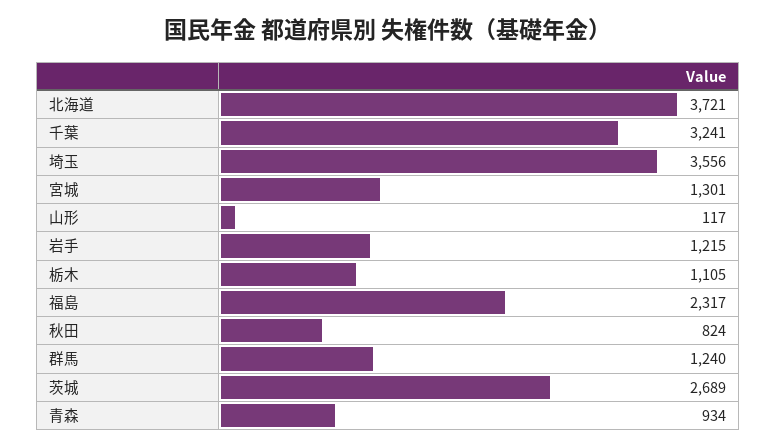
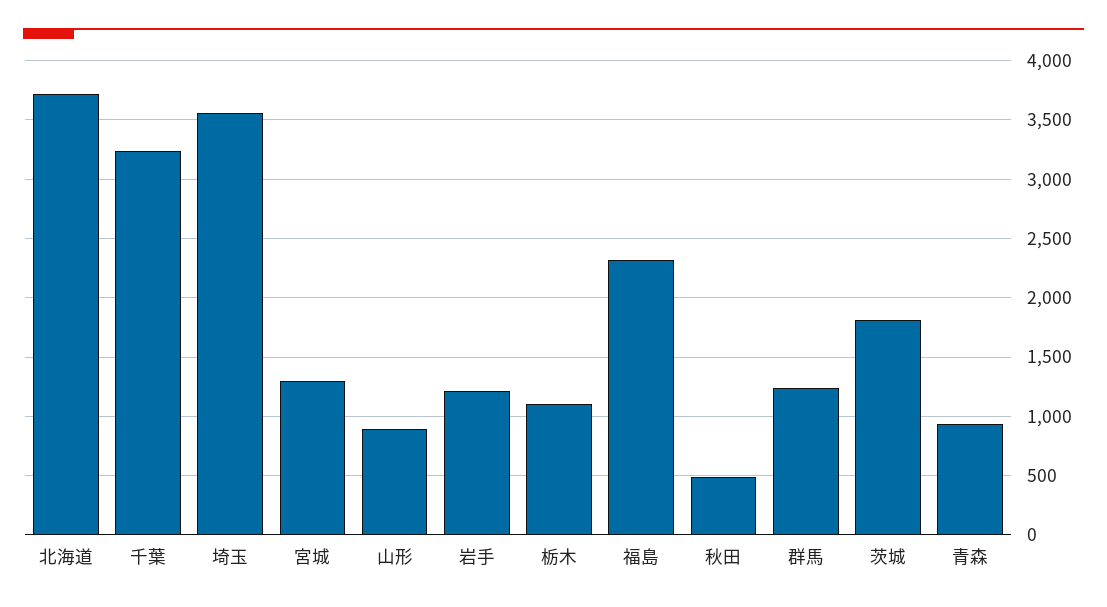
山形: 117 -> 900
秋田: 824 -> 500
茨城: 2689 -> 1800

